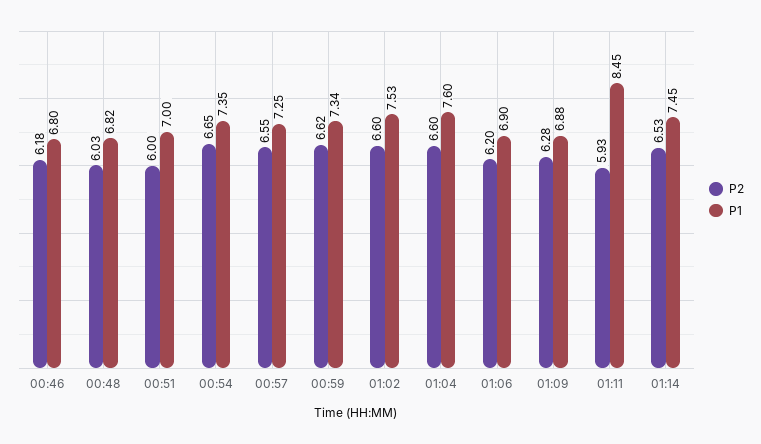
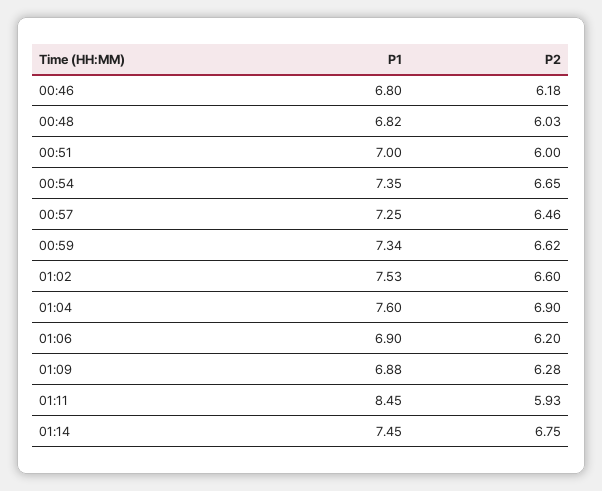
P2, 00:57: 6.55 -> 6.46
P2, 01:04: 6.6 -> 6.9
P2, 01:14: 6.53 -> 6.75

